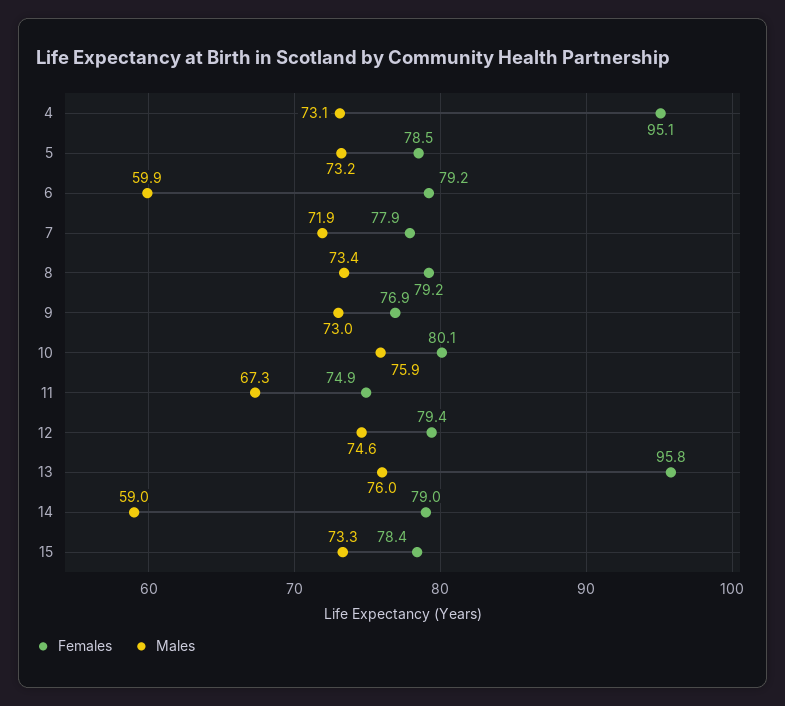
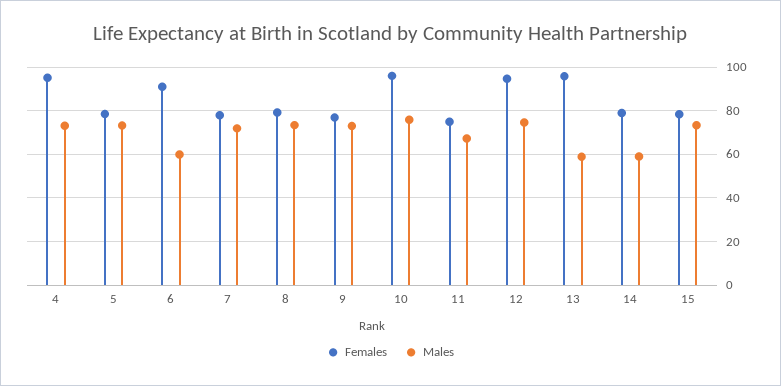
Females, 6: 79.2 -> 90
Females, 10: 80.1 -> 95
Females, 12: 79.4 -> 95
Males, 13: 76 -> 60

